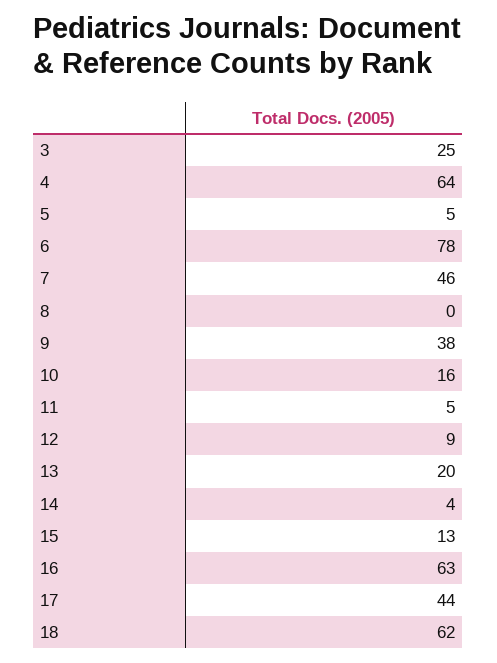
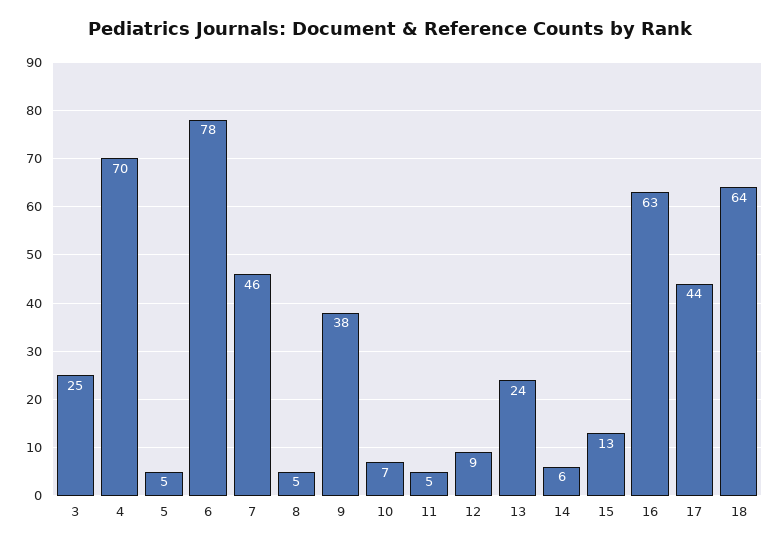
4: 64 -> 70
8: 0 -> 5
10: 16 -> 7
13: 20 -> 24
14: 4 -> 6
18: 62 -> 64

